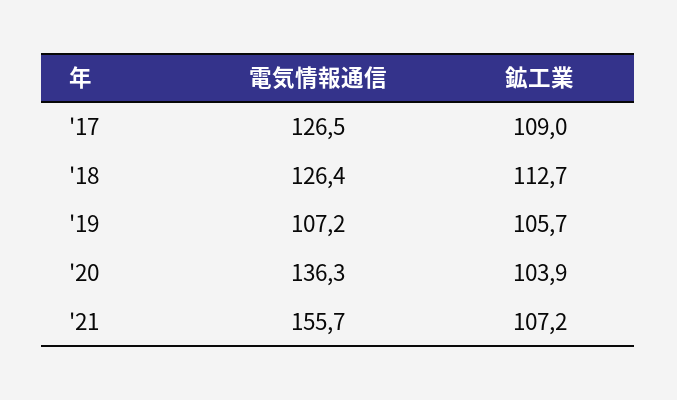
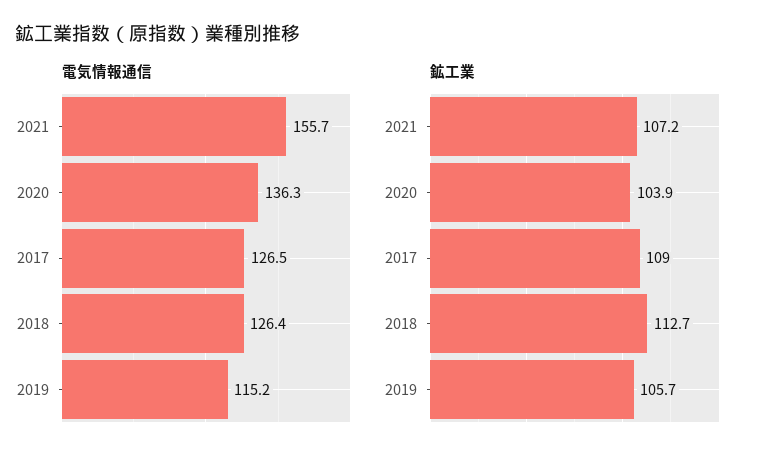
電気情報通信, '19: 107.2 -> 115.2

